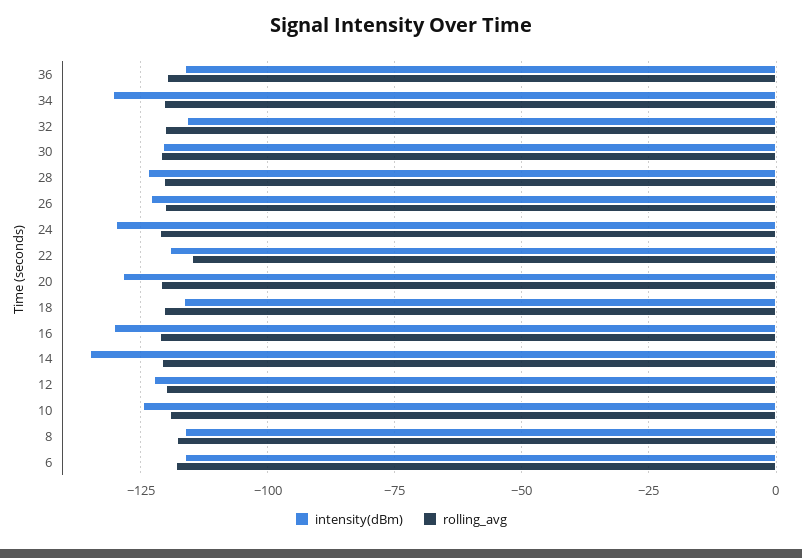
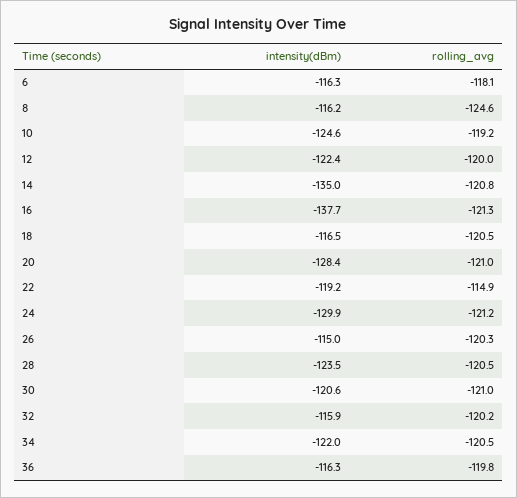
intensity(dBm), 34: -130 -> -122
intensity(dBm), 26: -122.5 -> -115
intensity(dBm), 16: -130 -> -137.7
rolling_avg, 8: -117.5 -> -124.6

